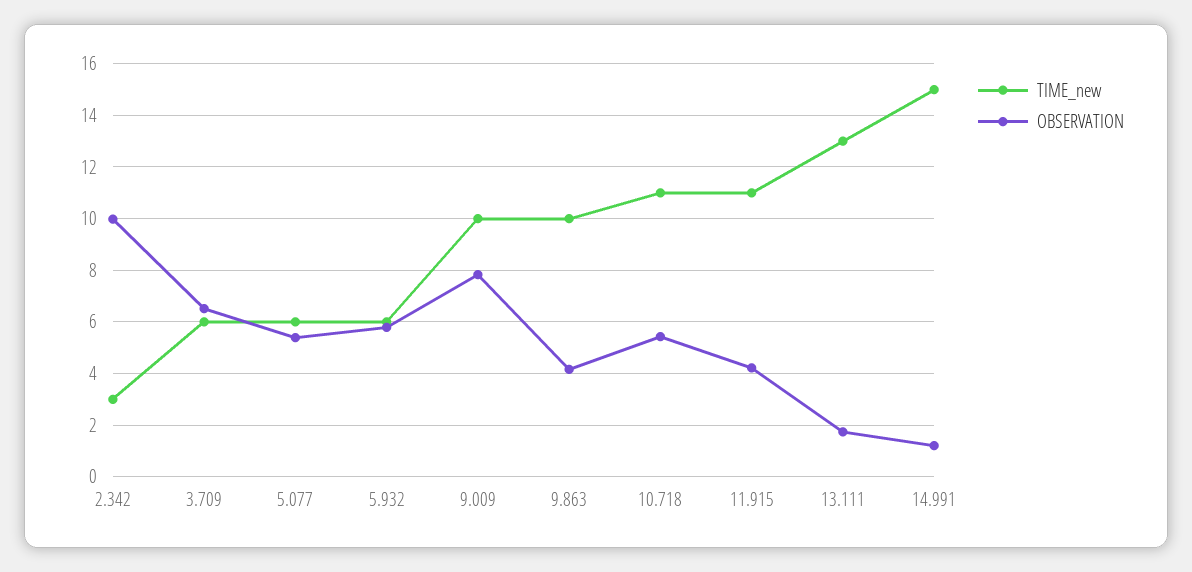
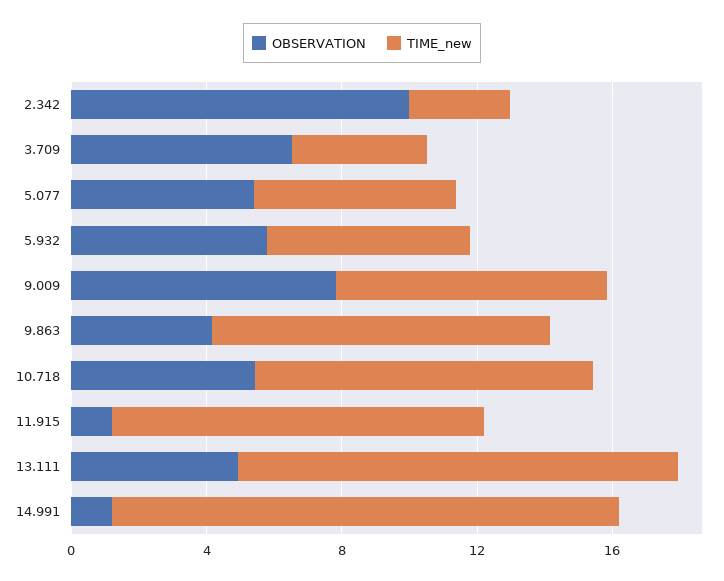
TIME_new, 3.709: 6 -> 4
TIME_new, 9.009: 10 -> 8
TIME_new, 10.718: 11 -> 10
OBSERVATION, 11.915: 4.25 -> 1
OBSERVATION, 13.111: 1.75 -> 5

